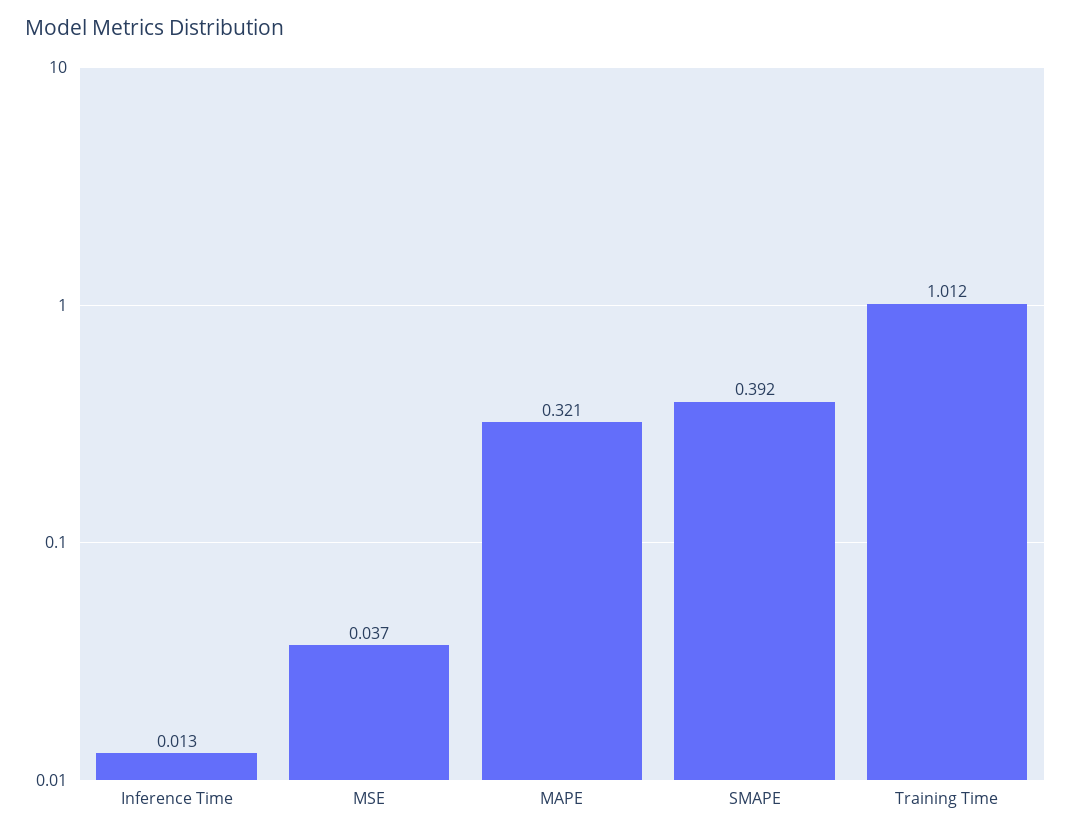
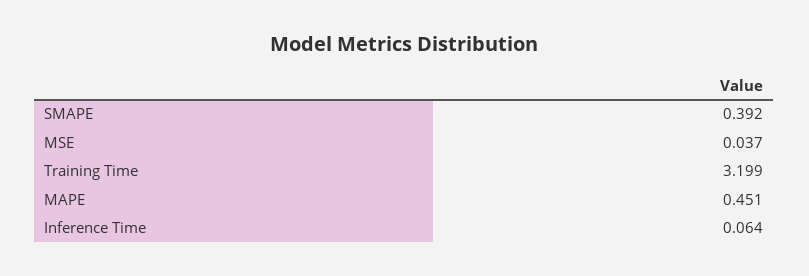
Inference Time: 0.013 -> 0.064
MAPE: 0.321 -> 0.451
Training Time: 1.012 -> 3.199

